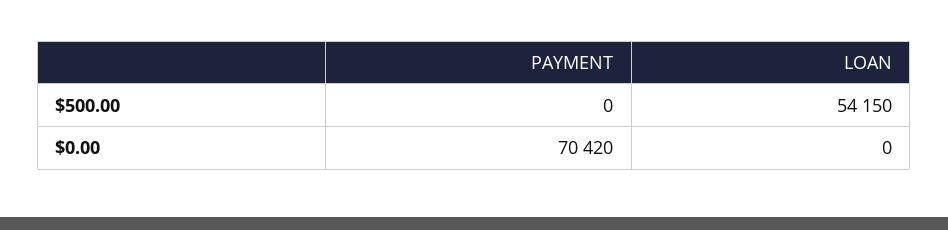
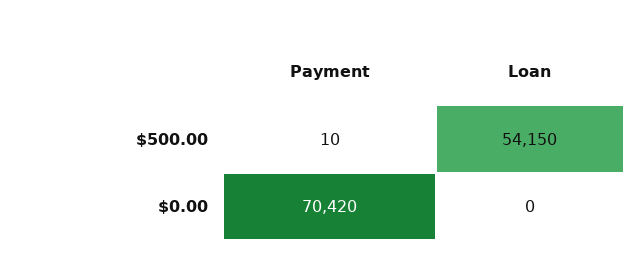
PAYMENT, $500.00: 0 -> 10

